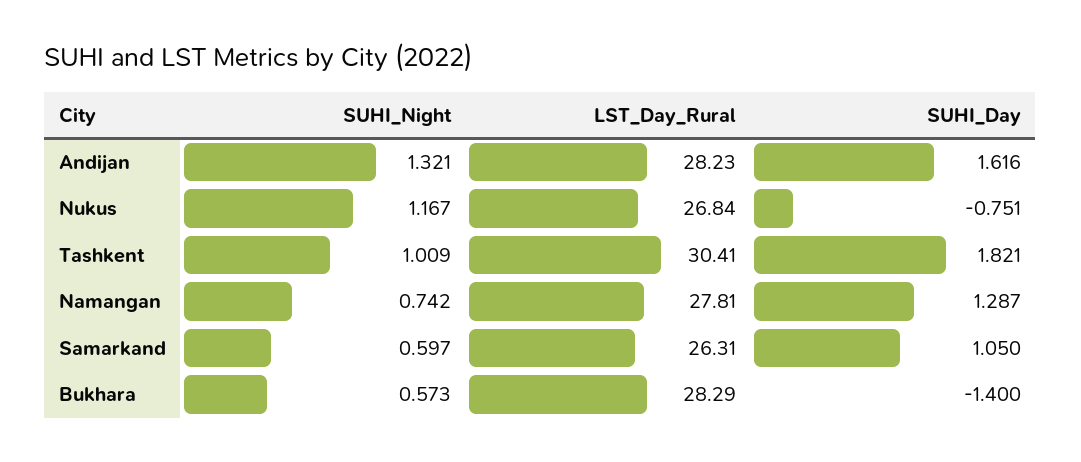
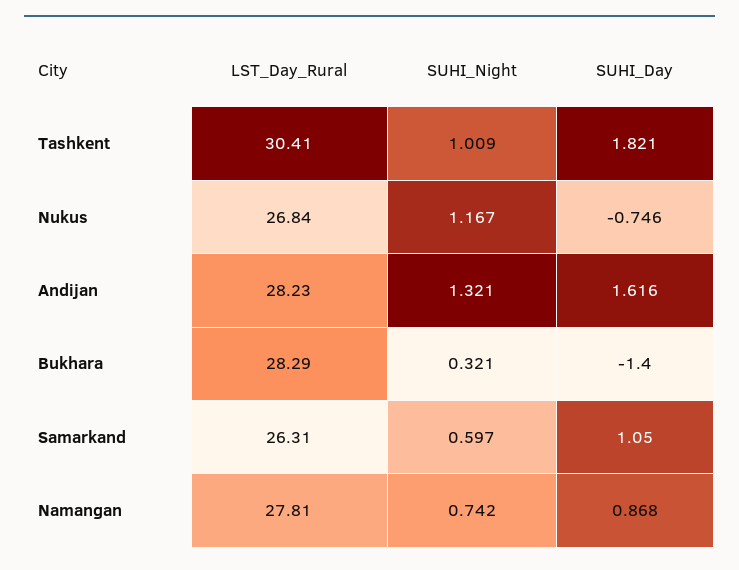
SUHI_Day, Nukus: -0.751 -> -0.746
SUHI_Day, Namangan: 1.287 -> 0.868
SUHI_Night, Bukhara: 0.573 -> 0.321

